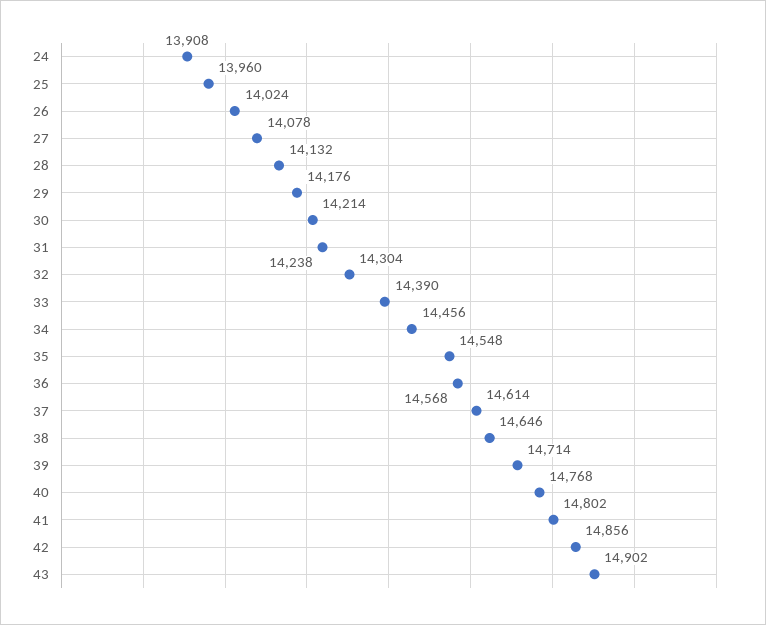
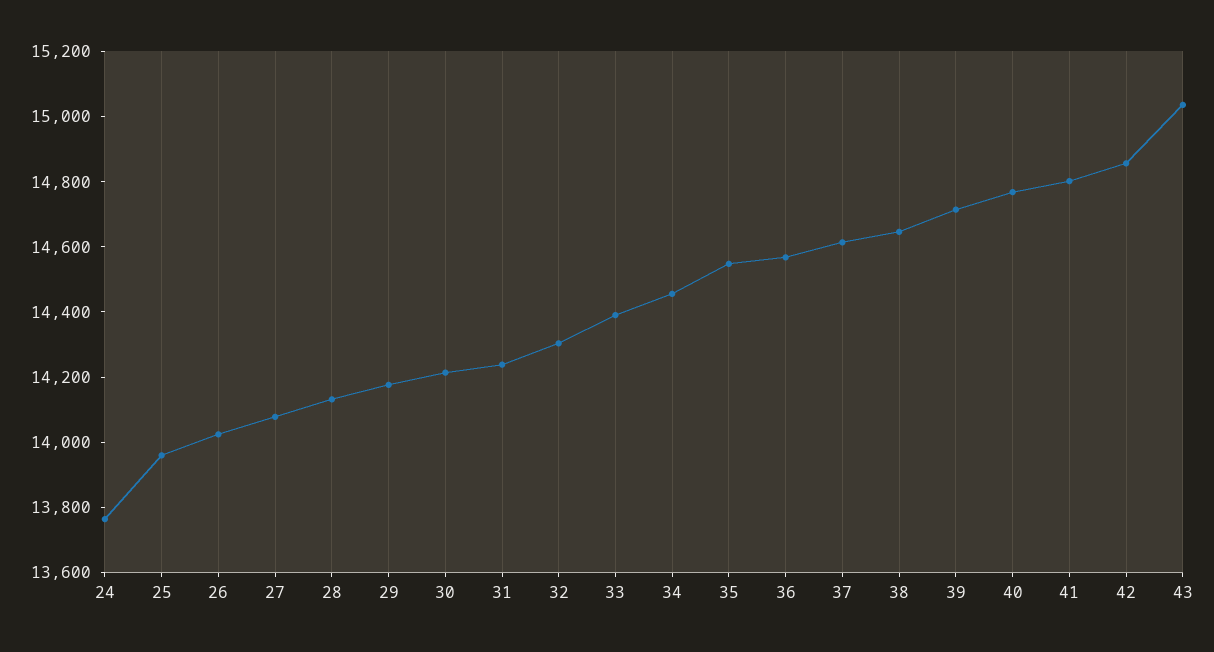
24: 13908 -> 13750
43: 14902 -> 15050

